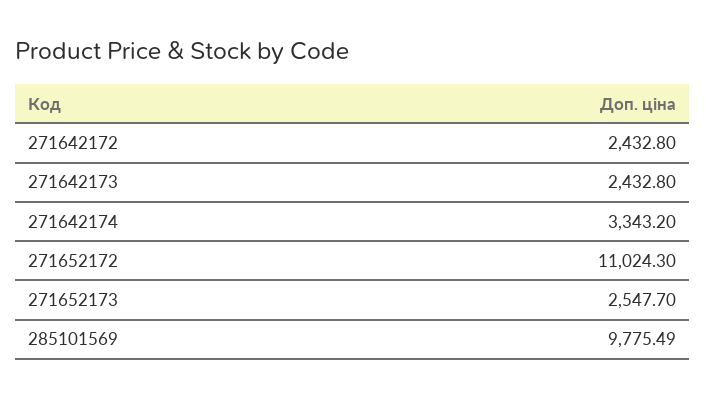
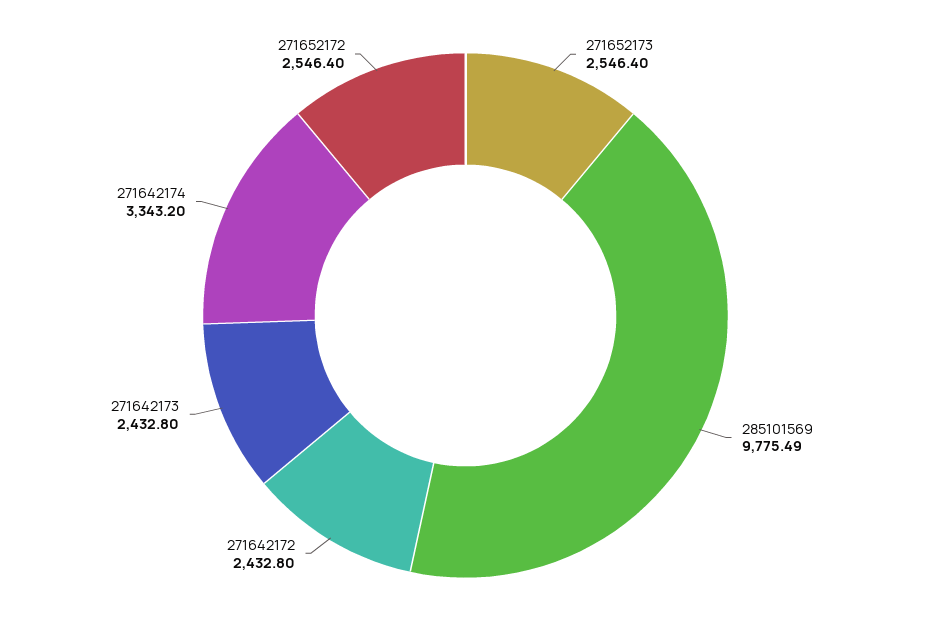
271652172: 11024.3 -> 2546.4
271652173: 2547.7 -> 2546.4

